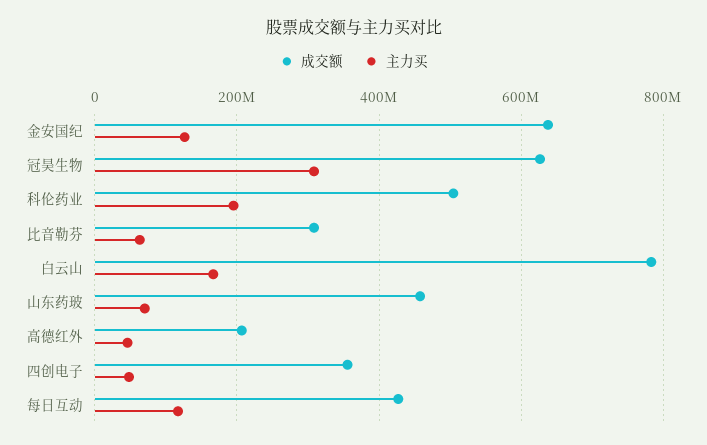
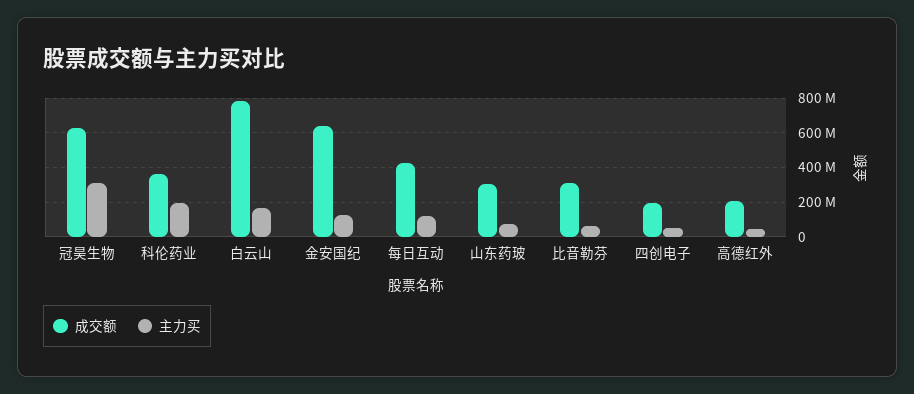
成交额, 科伦药业: 500000000 -> 350000000
成交额, 山东药玻: 460000000 -> 300000000
成交额, 四创电子: 360000000 -> 200000000

